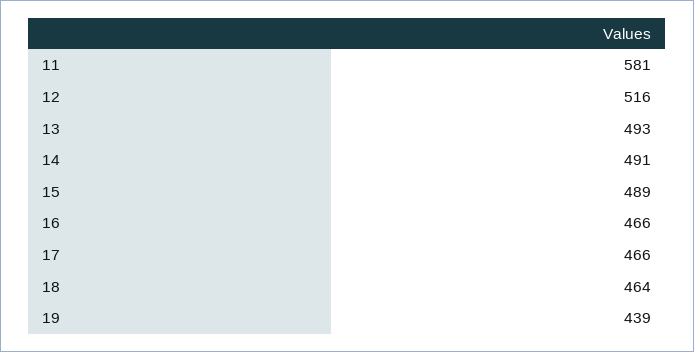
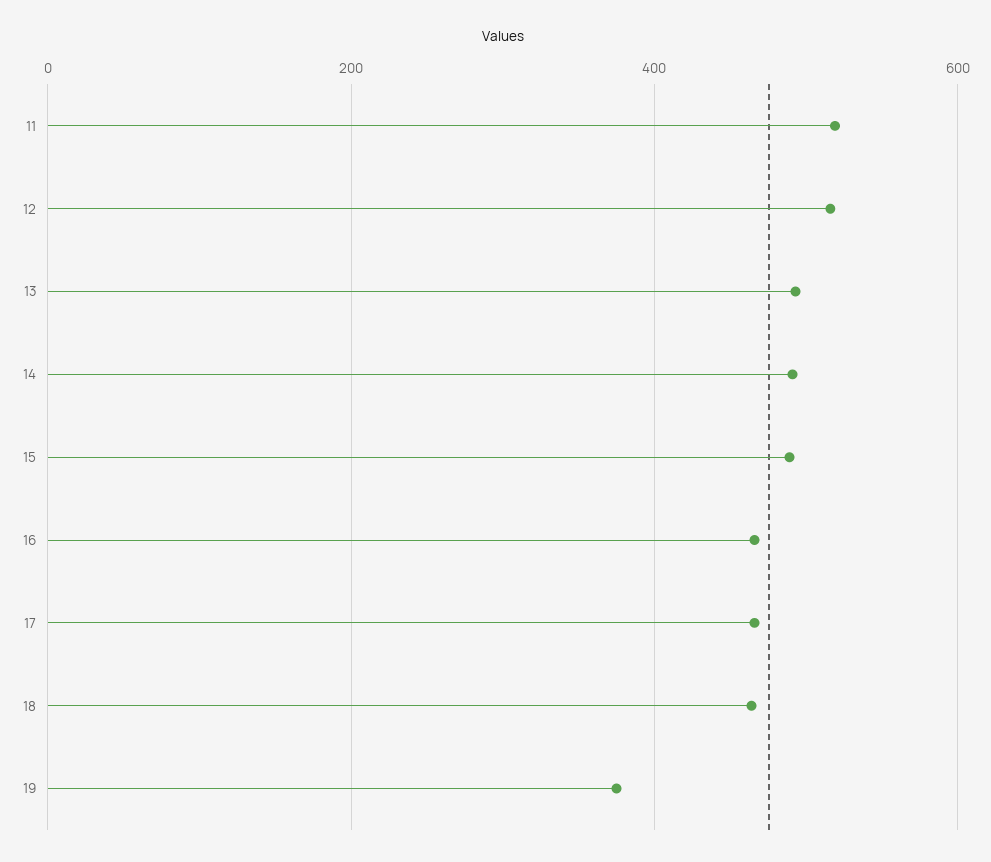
11: 581 -> 520
19: 439 -> 380

